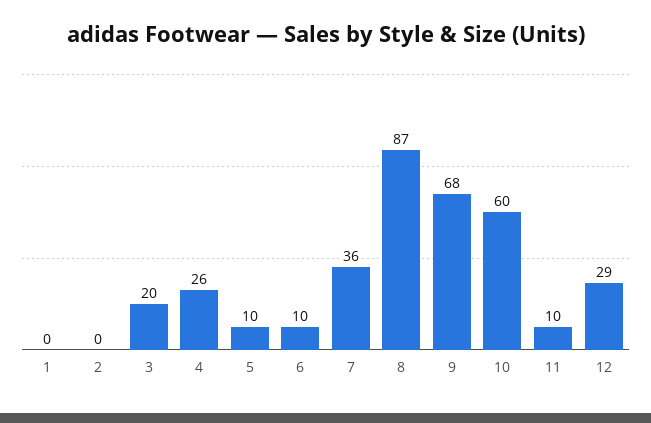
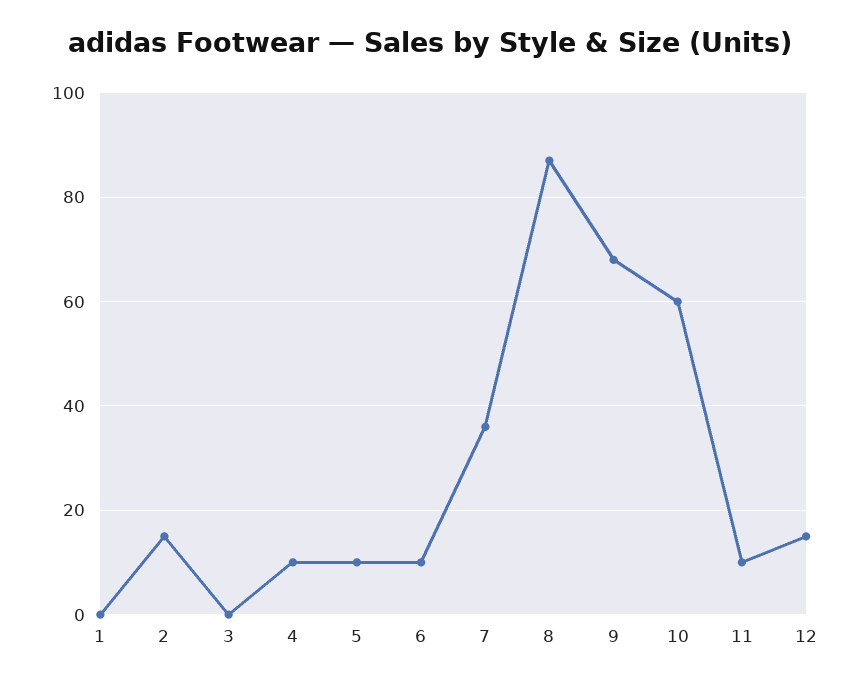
2: 0 -> 15
3: 20 -> 0
4: 26 -> 10
12: 29 -> 15

